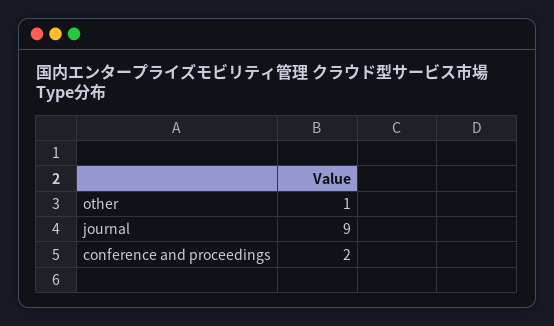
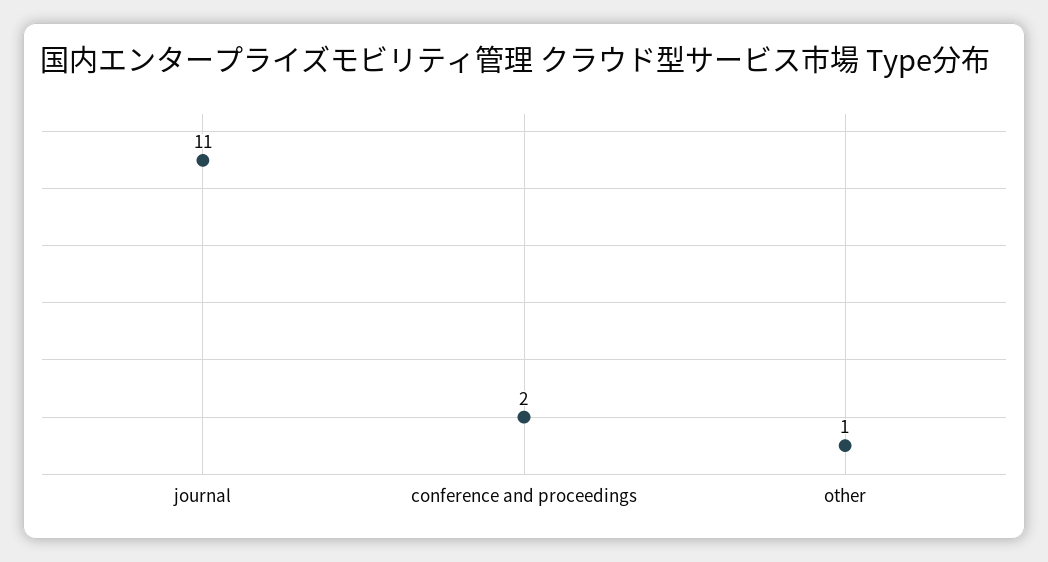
journal: 9 -> 11

